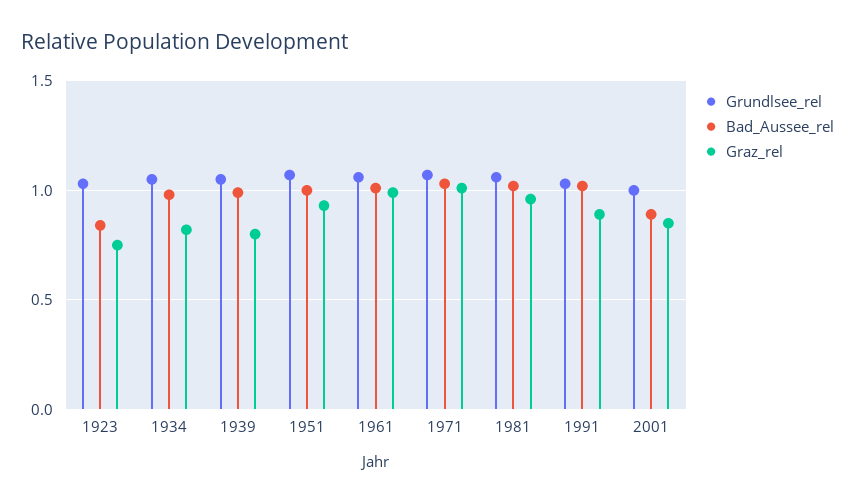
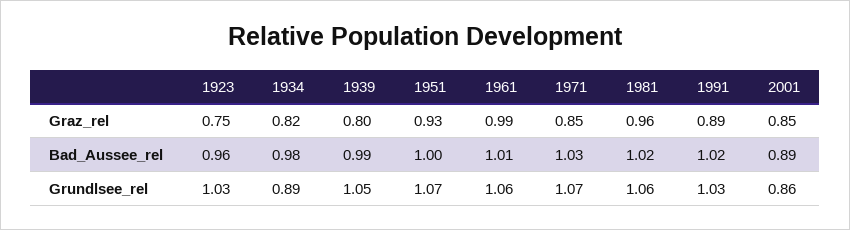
Bad_Aussee_rel, 1923: 0.85 -> 0.96
Grundlsee_rel, 1934: 1.05 -> 0.89
Graz_rel, 1971: 1 -> 0.85
Grundlsee_rel, 2001: 1 -> 0.86

